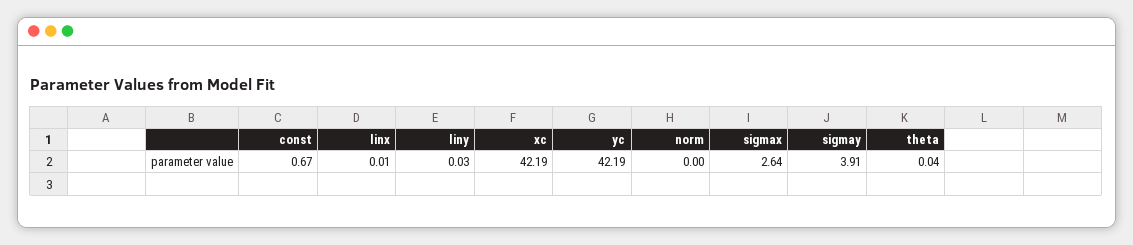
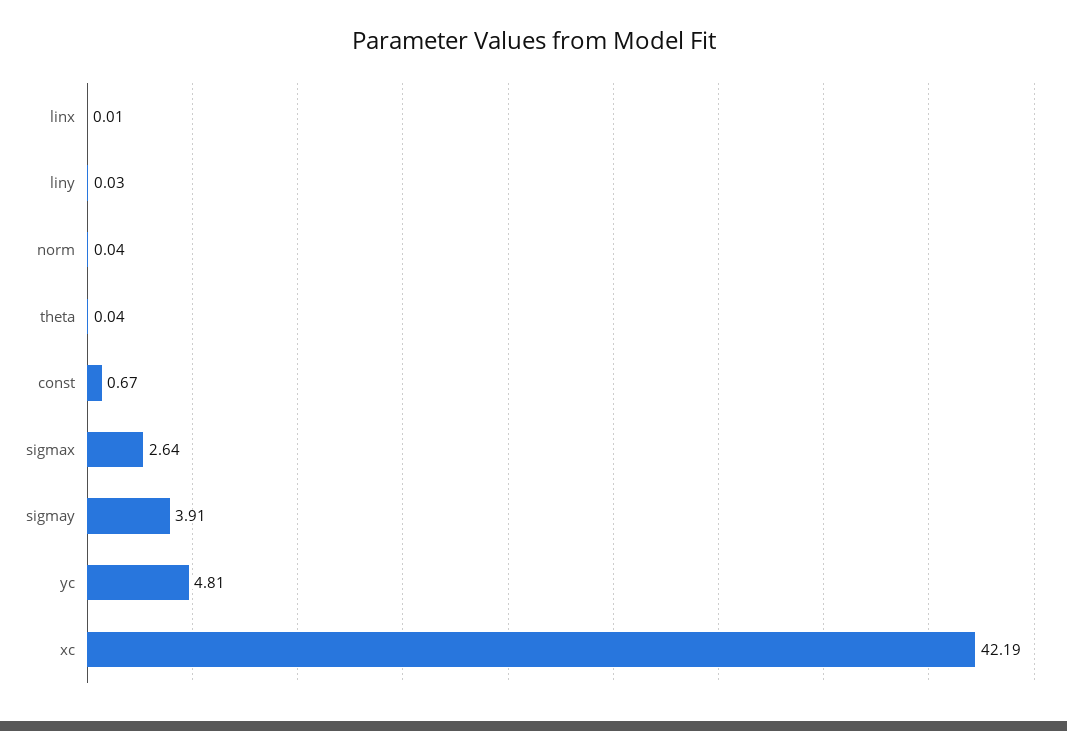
yc: 42.19 -> 4.81
norm: 0 -> 0.04

